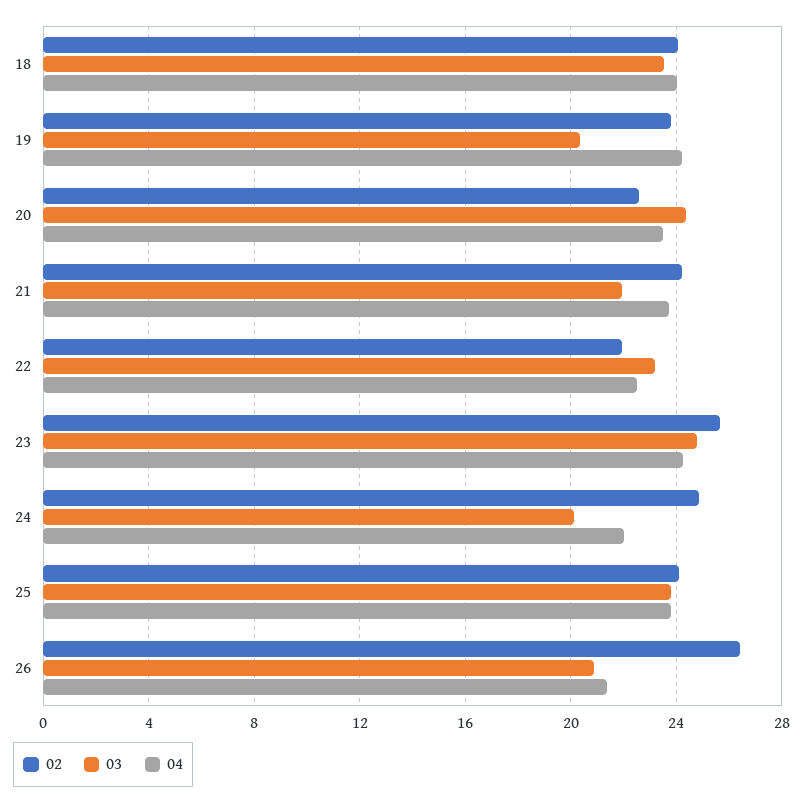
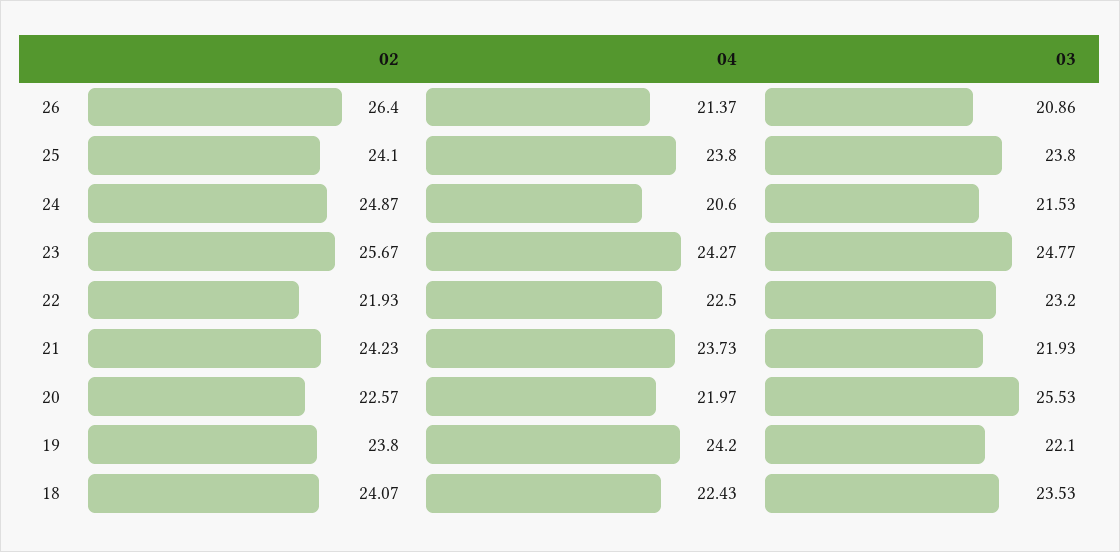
04, 18: 24 -> 22.43
03, 19: 20.5 -> 22.1
03, 20: 24.5 -> 25.53
04, 20: 23.5 -> 21.97
03, 24: 20 -> 21.53
04, 24: 22 -> 20.6

